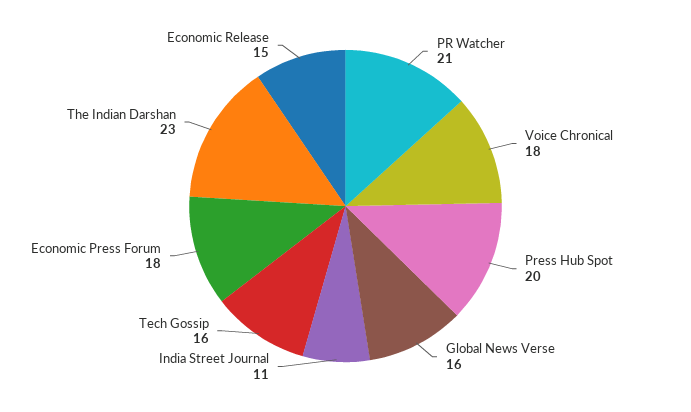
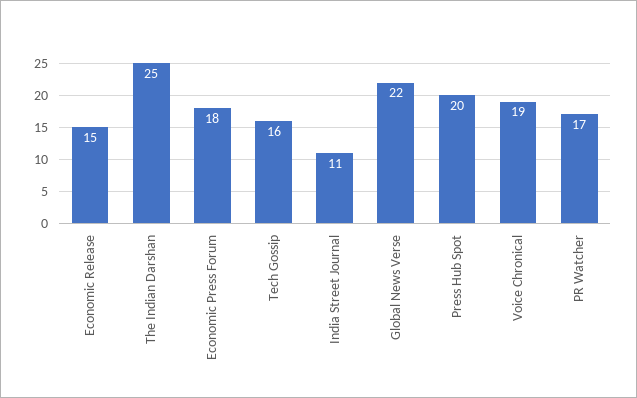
PR Watcher: 21 -> 17
Voice Chronical: 18 -> 19
Global News Verse: 16 -> 22
The Indian Darshan: 23 -> 25

